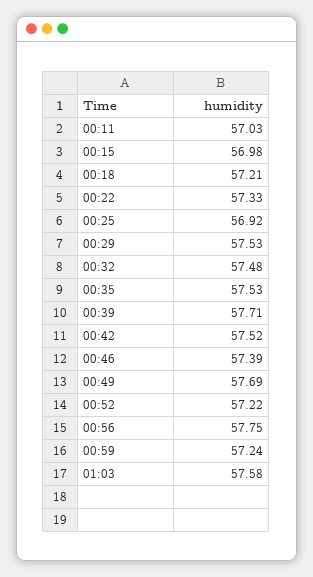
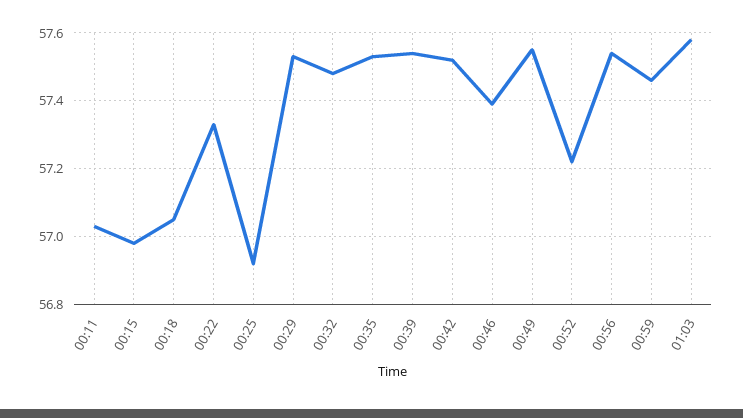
00:18: 57.21 -> 57.05
00:39: 57.71 -> 57.55
00:49: 57.69 -> 57.55
00:56: 57.75 -> 57.55
00:59: 57.24 -> 57.45

